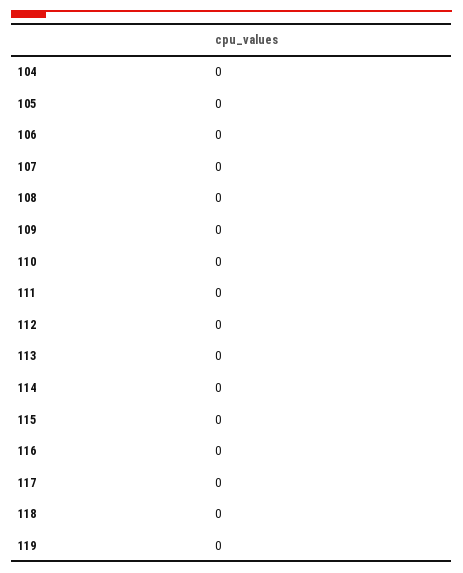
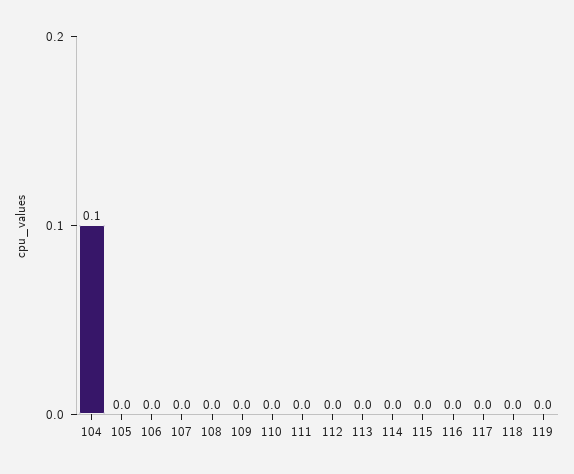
104: 0 -> 0.1

